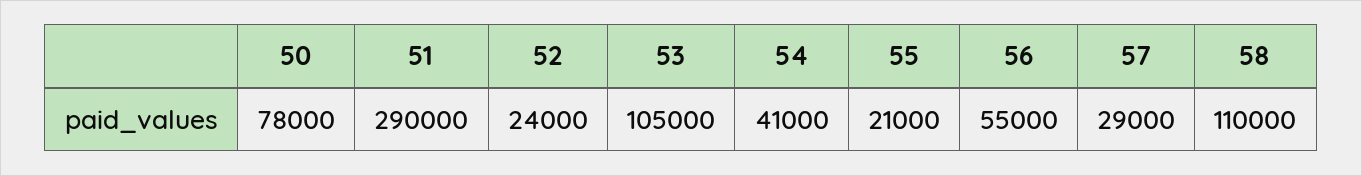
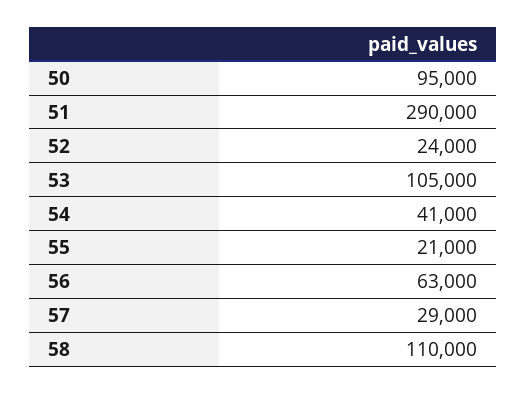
50: 78000 -> 95000
56: 55000 -> 63000

